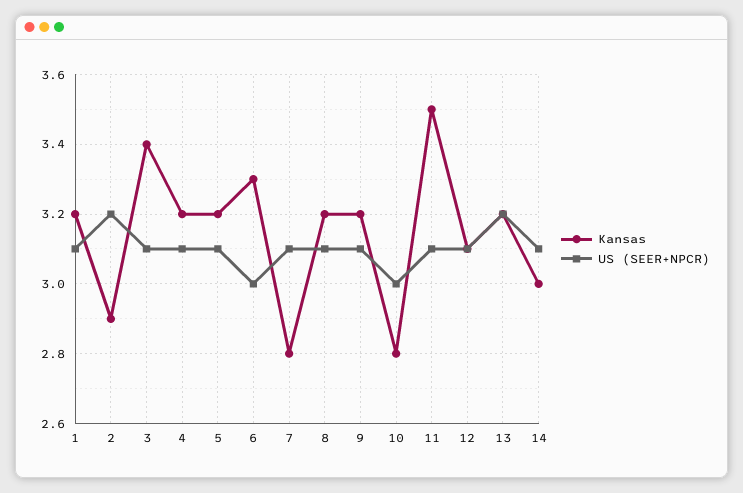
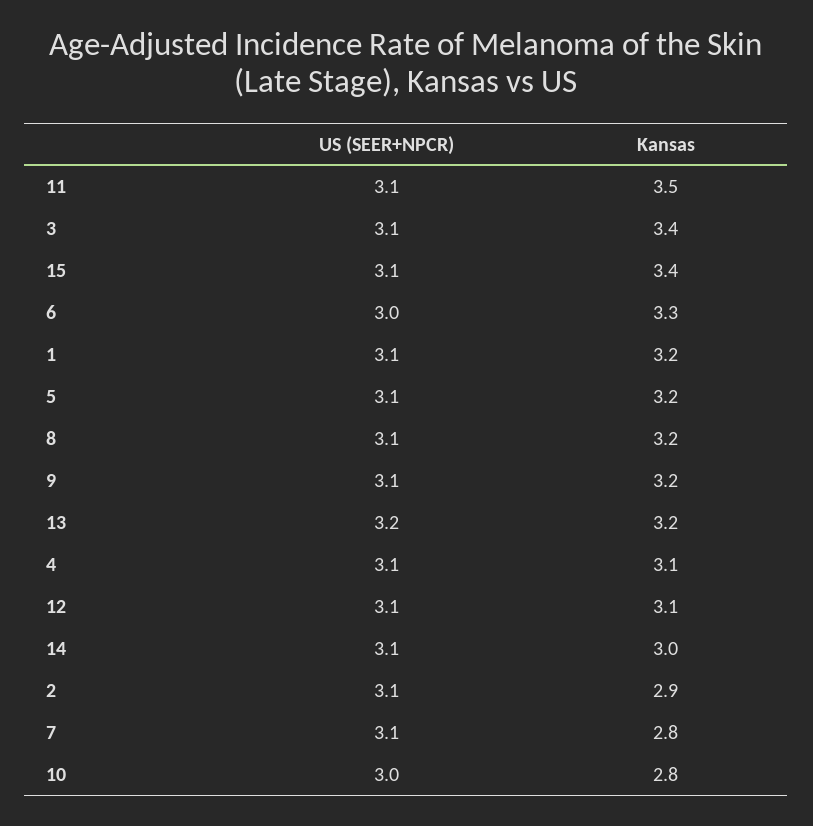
US (SEER+NPCR), 2: 3.2 -> 3.1
Kansas, 4: 3.2 -> 3.1
US (SEER+NPCR), 15: none -> 3.1
Kansas, 15: none -> 3.4

